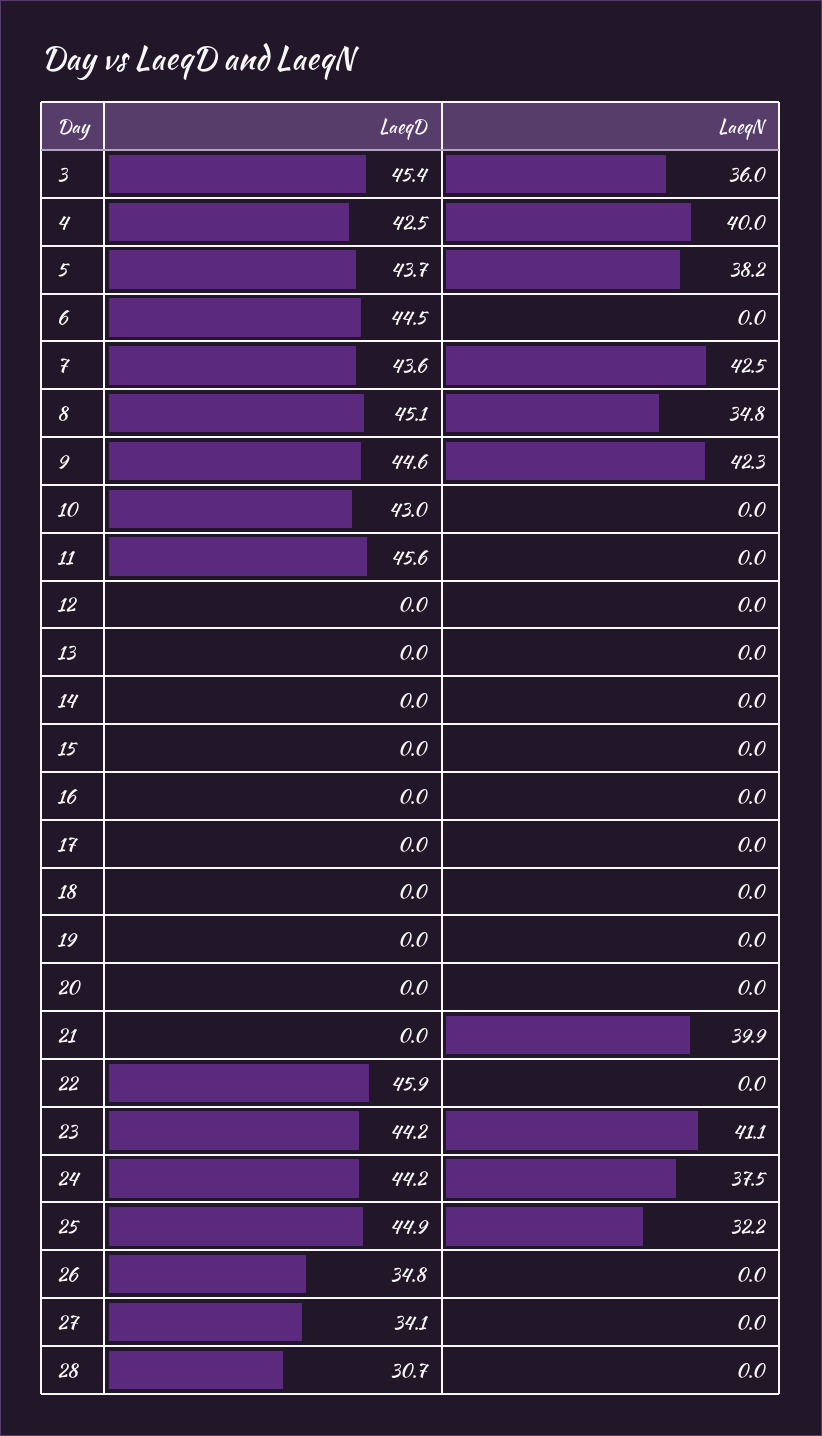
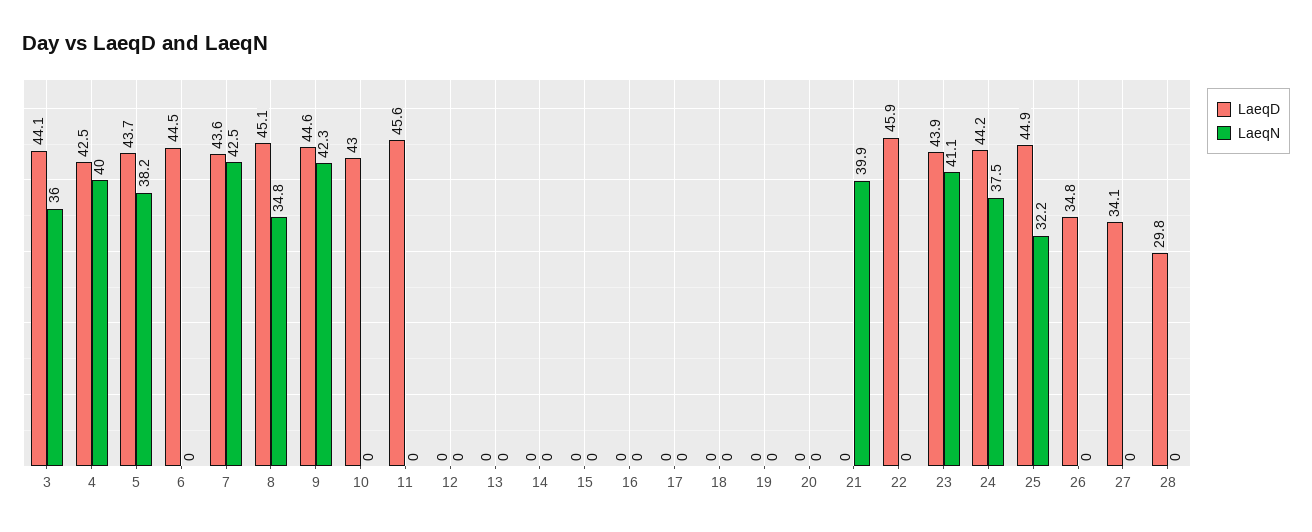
LaeqD, 3: 45.4 -> 44.1
LaeqD, 23: 44.2 -> 43.9
LaeqD, 28: 30.7 -> 29.8

